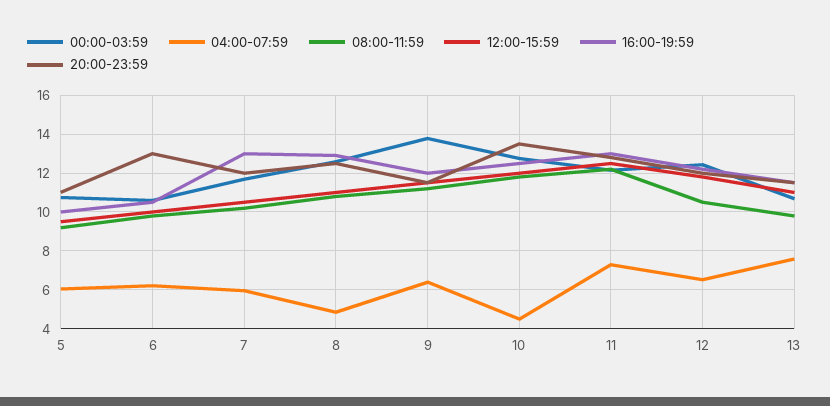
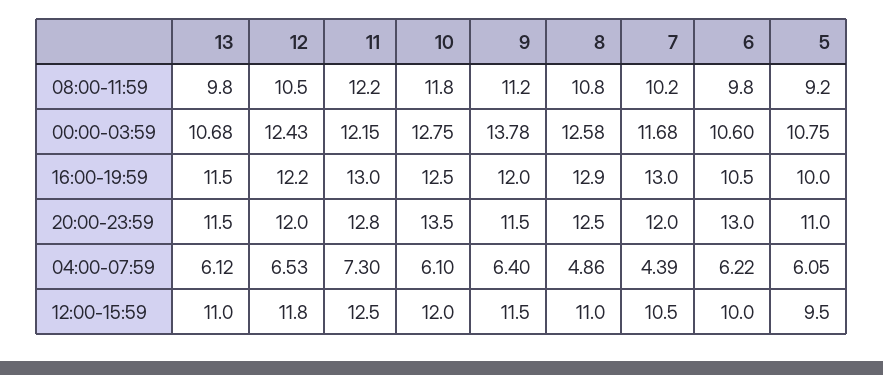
04:00-07:59, 7: 6 -> 4.39
04:00-07:59, 10: 4.5 -> 6.1
04:00-07:59, 13: 7.5 -> 6.12

